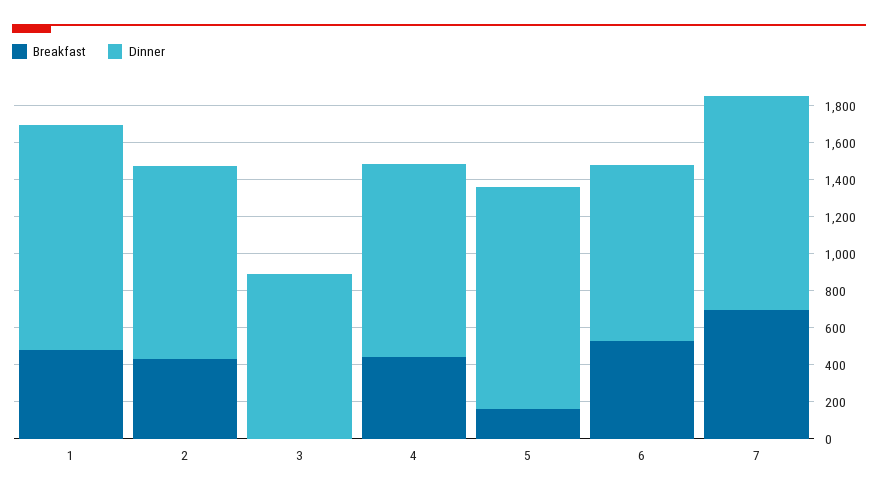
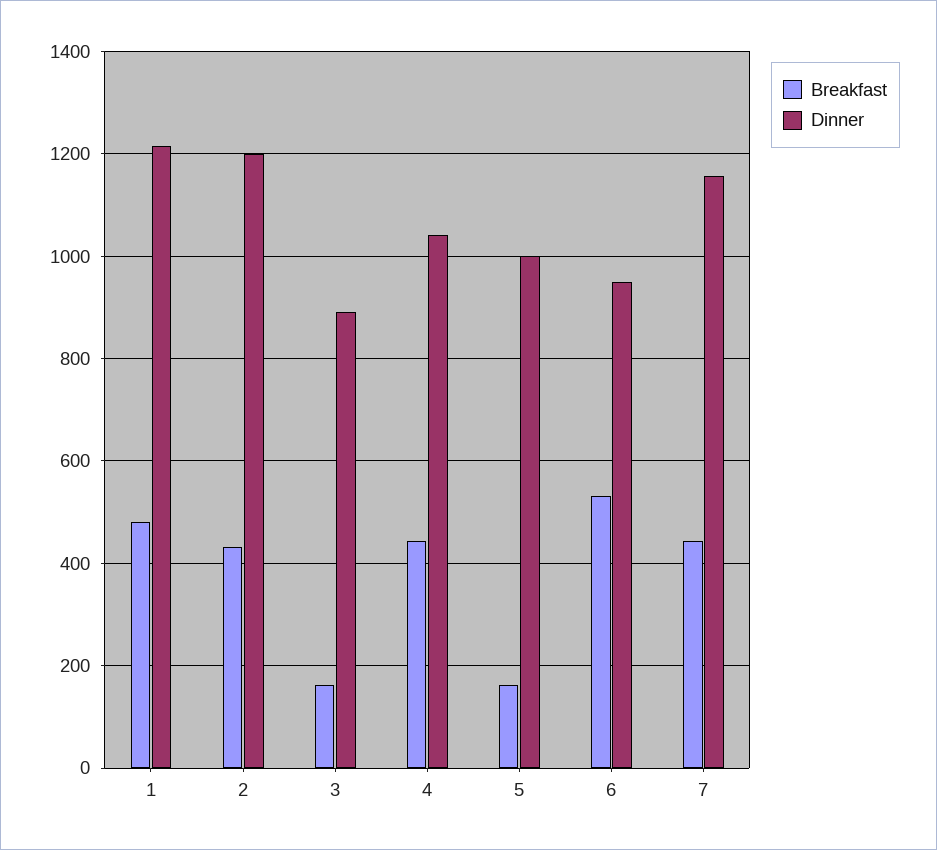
Dinner, 2: 1050 -> 1200
Breakfast, 3: 0 -> 160
Dinner, 5: 1200 -> 1000
Breakfast, 7: 700 -> 440

